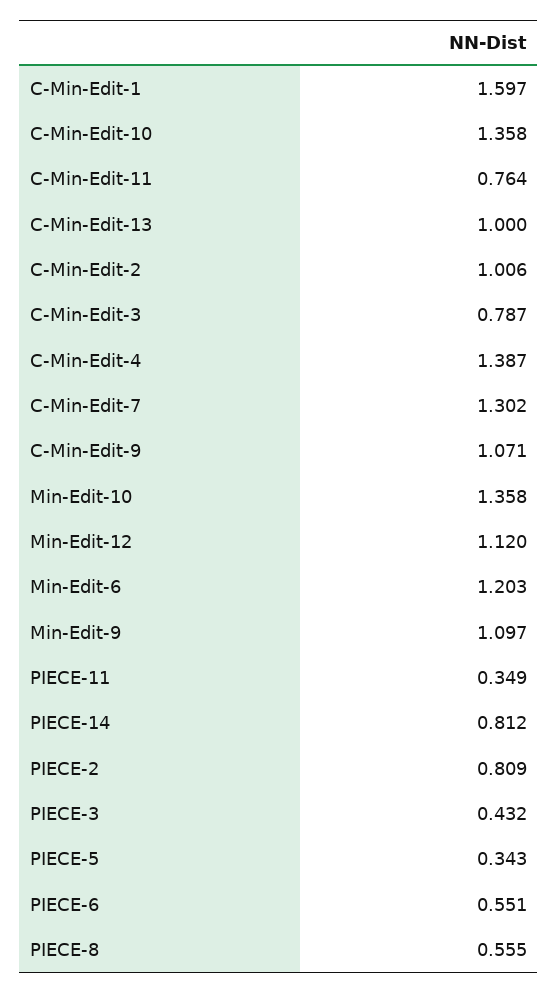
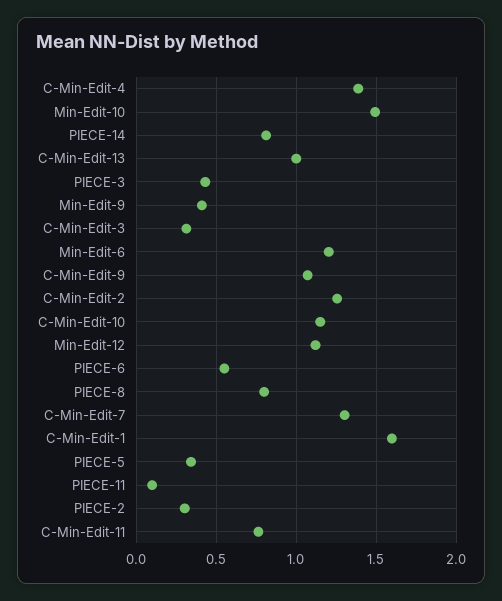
C-Min-Edit-10: 1.358 -> 1.15
C-Min-Edit-2: 1.006 -> 1.25
C-Min-Edit-3: 0.787 -> 0.3
Min-Edit-10: 1.358 -> 1.5
Min-Edit-9: 1.097 -> 0.4
PIECE-11: 0.349 -> 0.1
PIECE-2: 0.809 -> 0.3
PIECE-8: 0.555 -> 0.8

